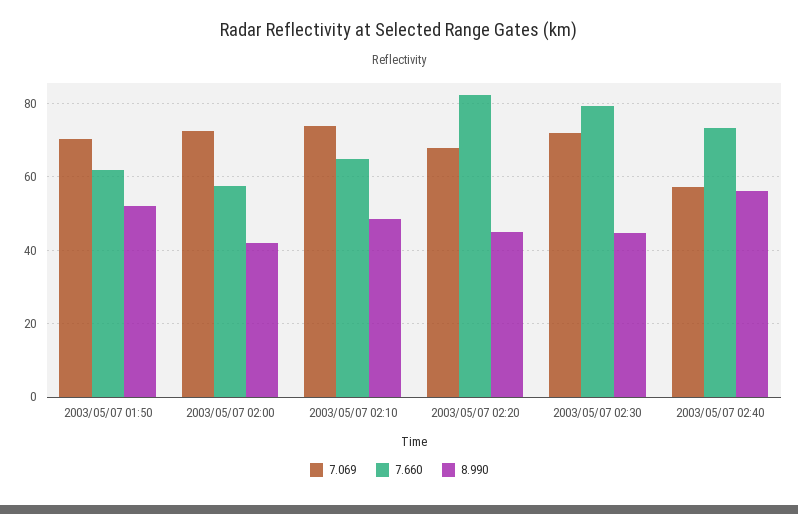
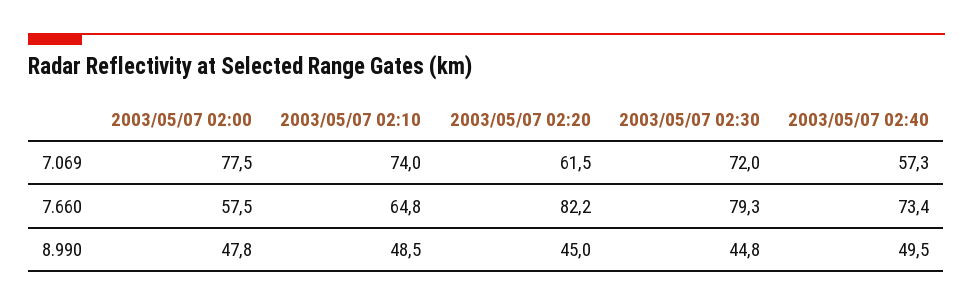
7.069, 2003/05/07 01:50: 70 -> none
7.660, 2003/05/07 01:50: 62 -> none
8.990, 2003/05/07 01:50: 52 -> none
7.069, 2003/05/07 02:00: 72 -> 77.5
8.990, 2003/05/07 02:00: 42 -> 47.8
7.069, 2003/05/07 02:20: 68 -> 61.5
8.990, 2003/05/07 02:40: 56 -> 49.5

